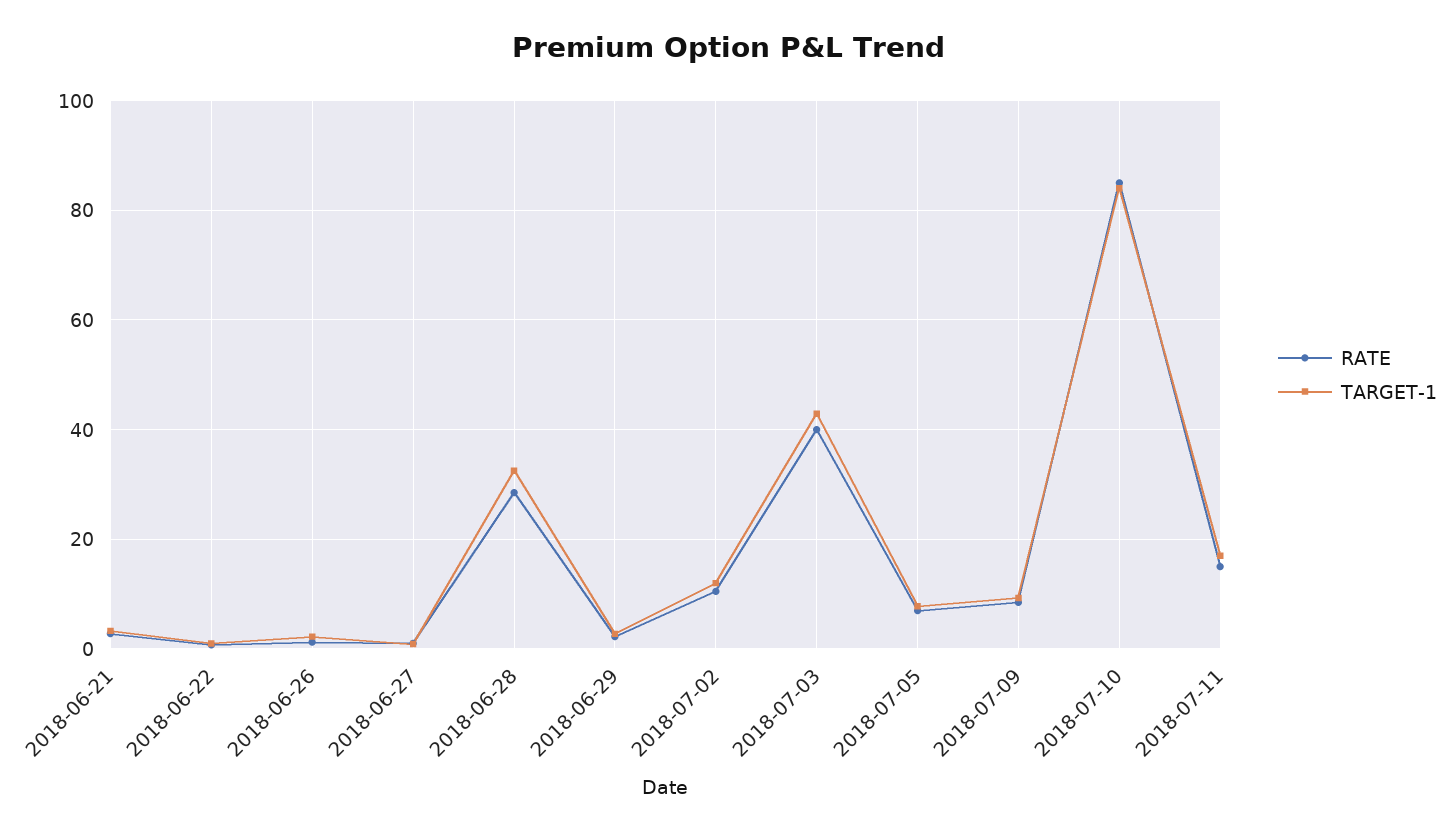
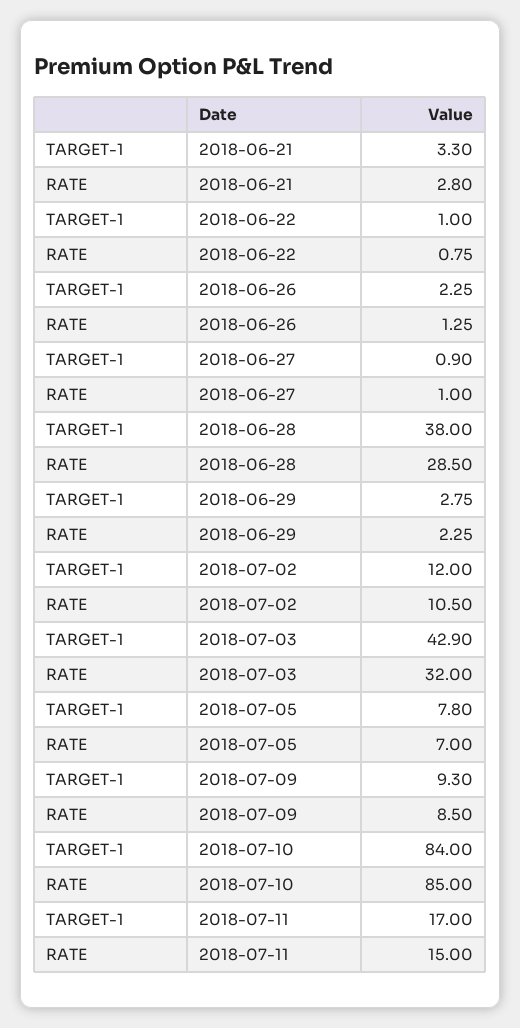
TARGET-1, 2018-06-28: 32 -> 38
RATE, 2018-07-03: 40 -> 32

